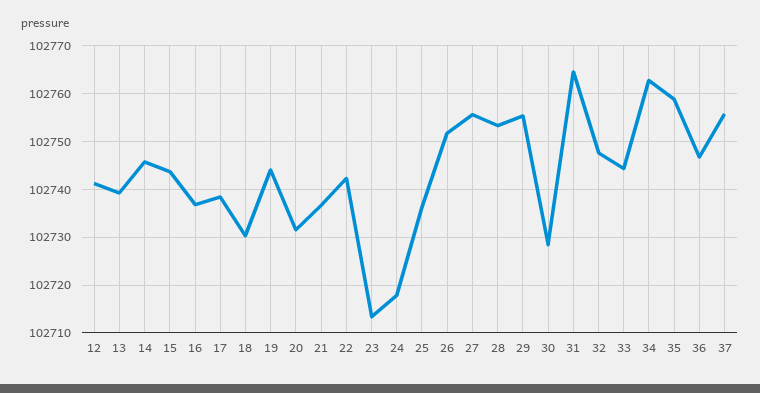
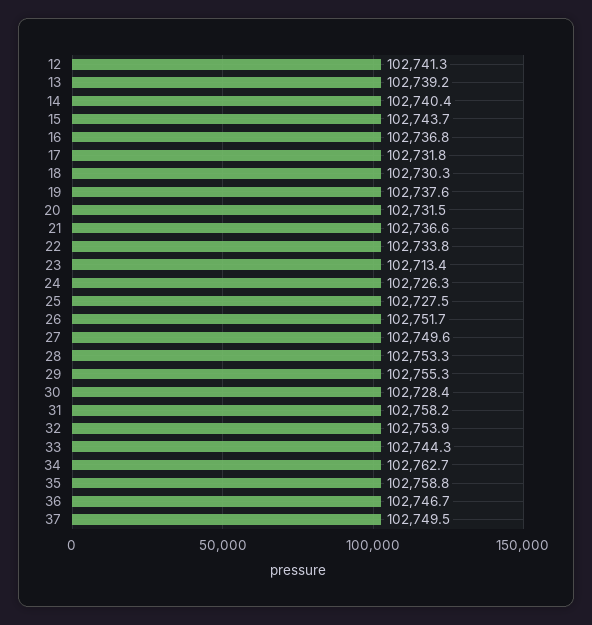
14: 102746 -> 102740.4
17: 102738 -> 102731.8
19: 102744 -> 102737.6
22: 102742 -> 102733.8
24: 102718 -> 102726.3
25: 102736 -> 102727.5
27: 102756 -> 102749.6
31: 102764 -> 102758.2
32: 102748 -> 102753.9
37: 102756 -> 102749.5

